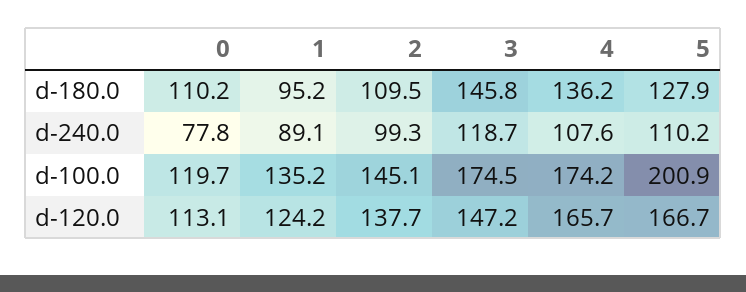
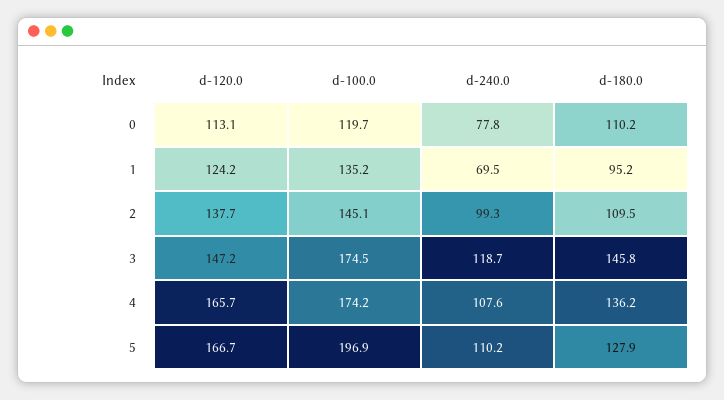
1, d-240.0: 89.1 -> 69.5
5, d-100.0: 200.9 -> 196.9

